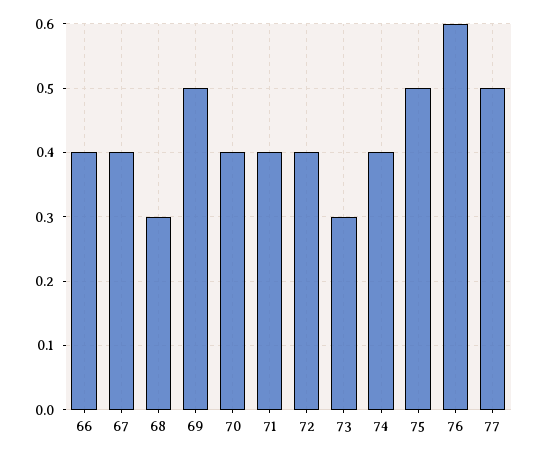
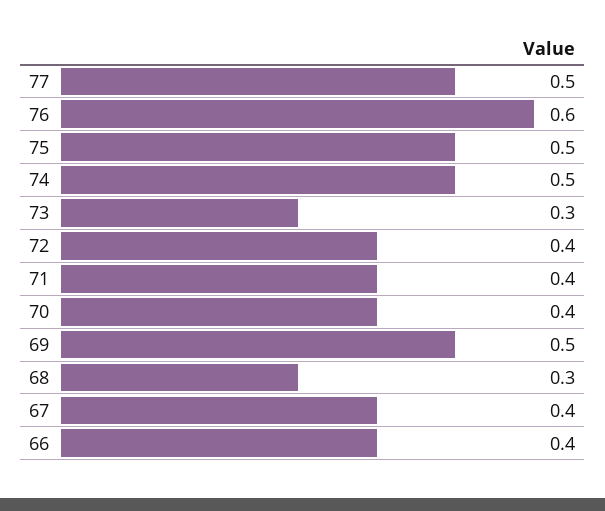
74: 0.4 -> 0.5

